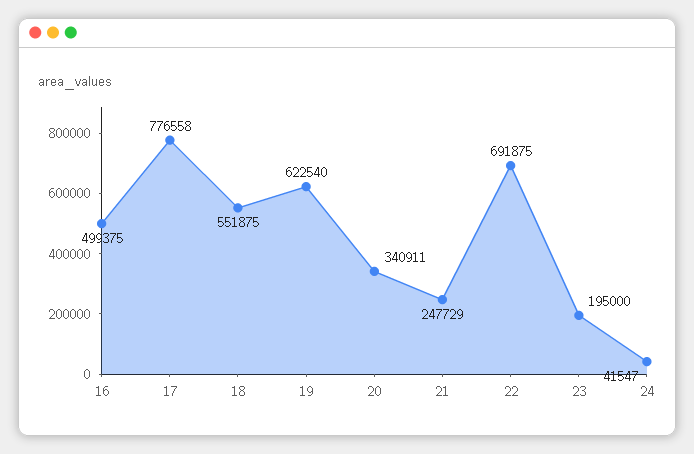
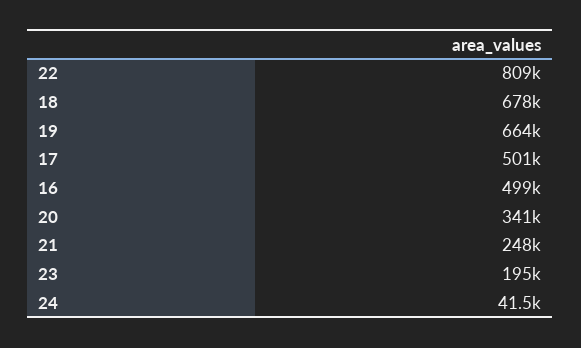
17: 776558 -> 501000
18: 551875 -> 678000
19: 622540 -> 664000
22: 691875 -> 809000

